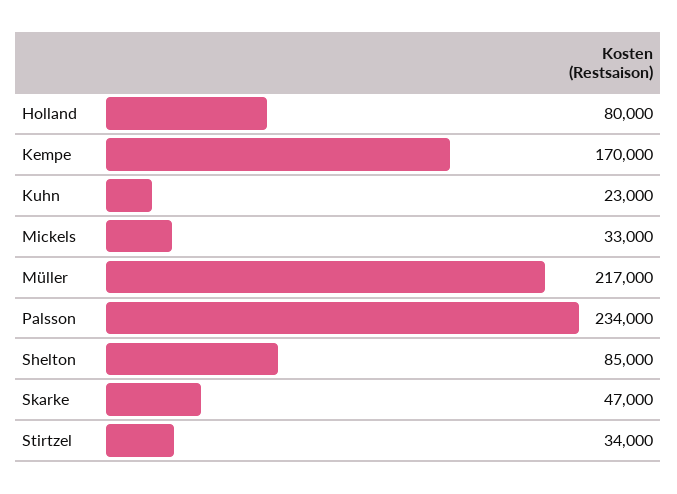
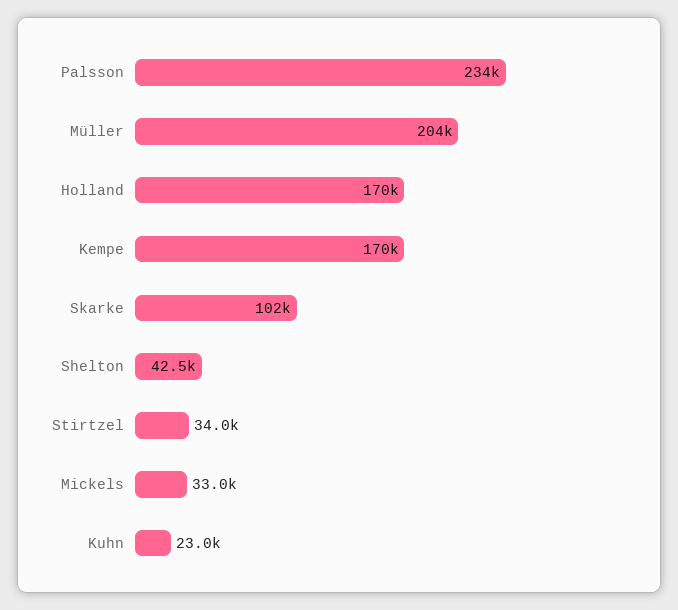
Holland: 80000 -> 170000
Müller: 217000 -> 204000
Shelton: 85000 -> 42500
Skarke: 47000 -> 102000

